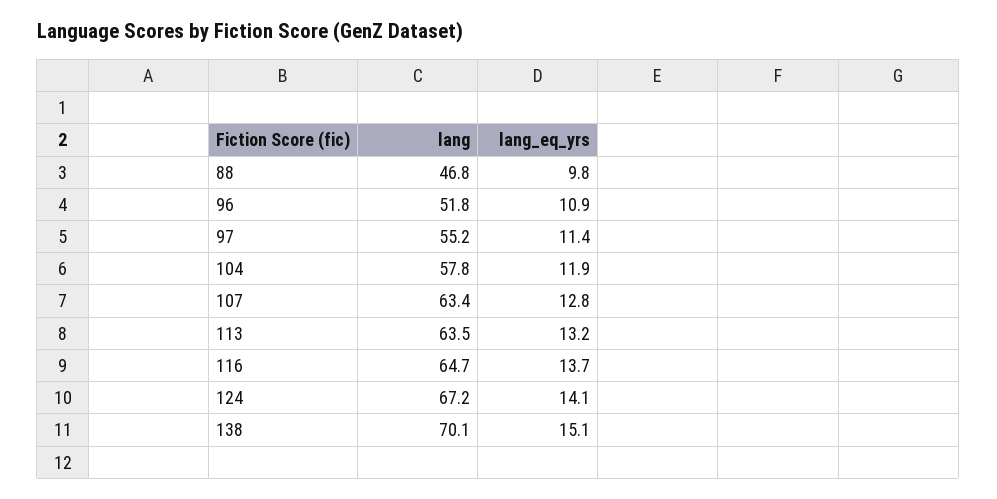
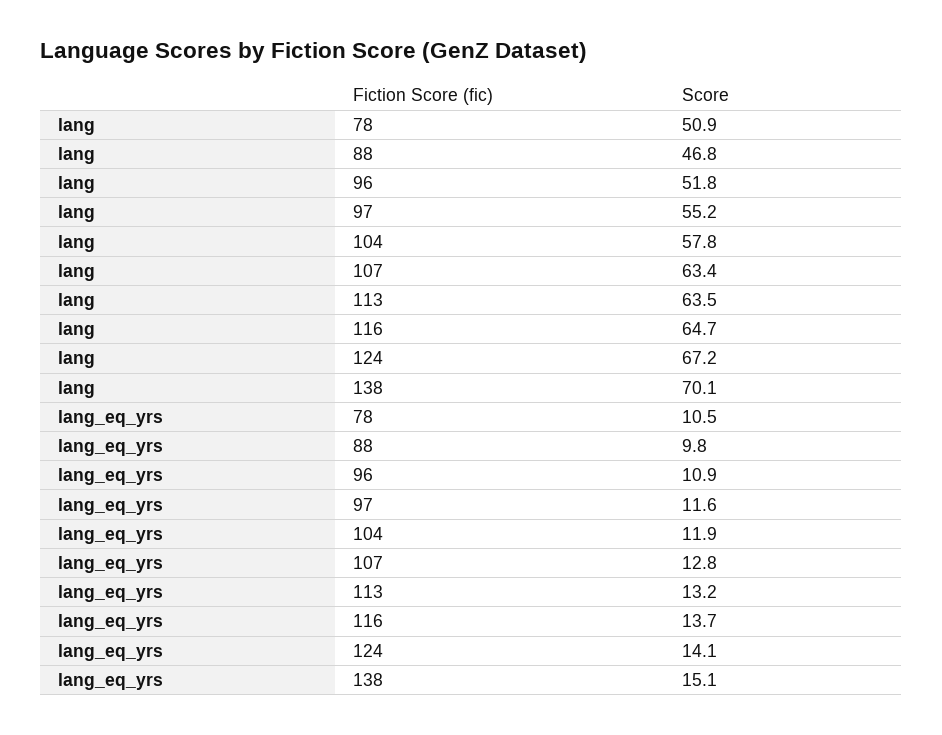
lang_eq_yrs, 97: 11.4 -> 11.6
lang, 78: none -> 50.9
lang_eq_yrs, 78: none -> 10.5

